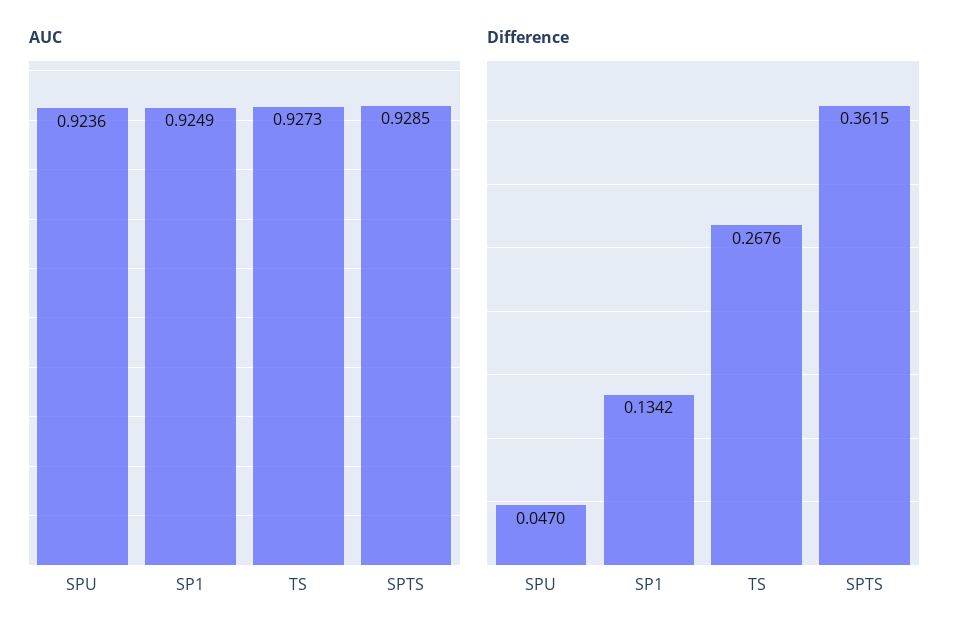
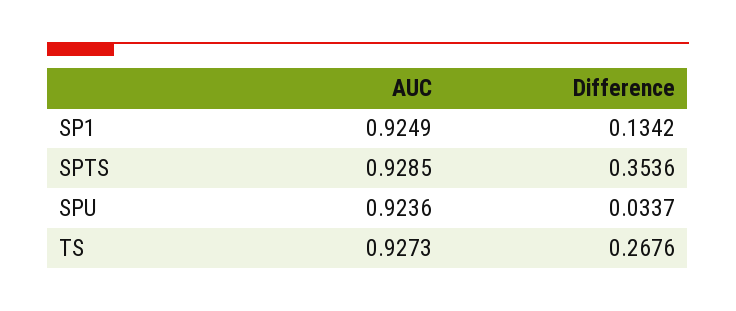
Difference, SPU: 0.047 -> 0.0337
Difference, SPTS: 0.3615 -> 0.3536

